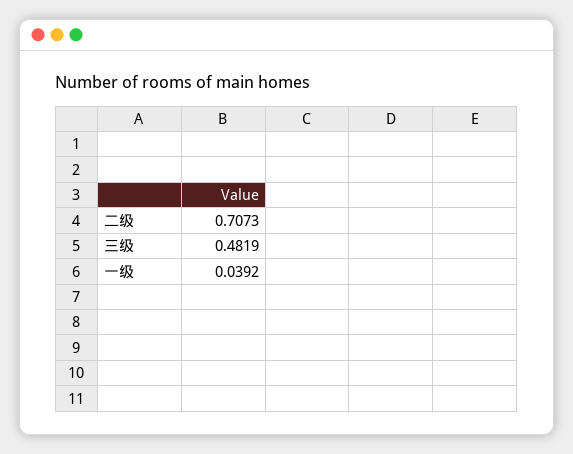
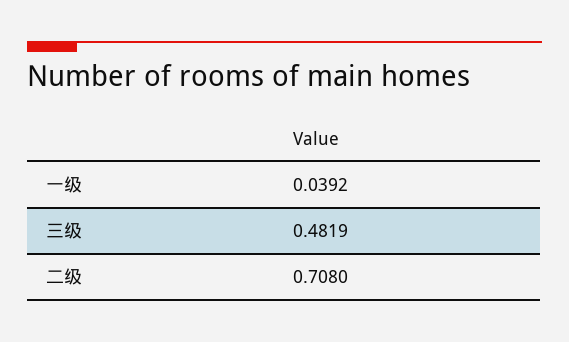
二级: 0.7073 -> 0.708

